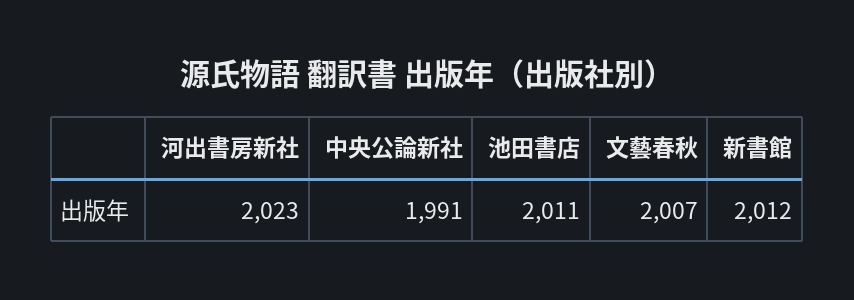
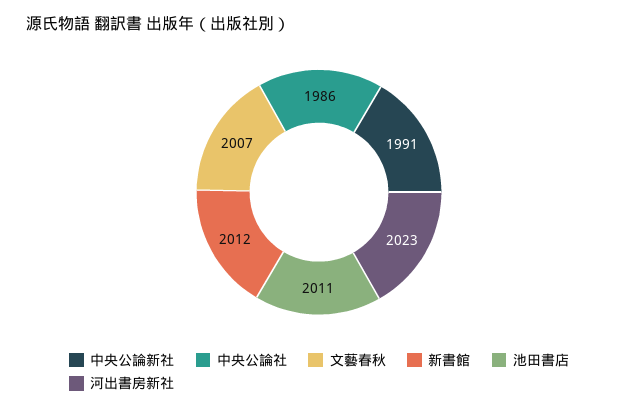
中央公論社: none -> 1986

